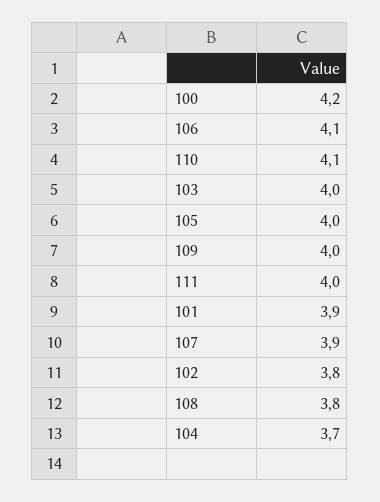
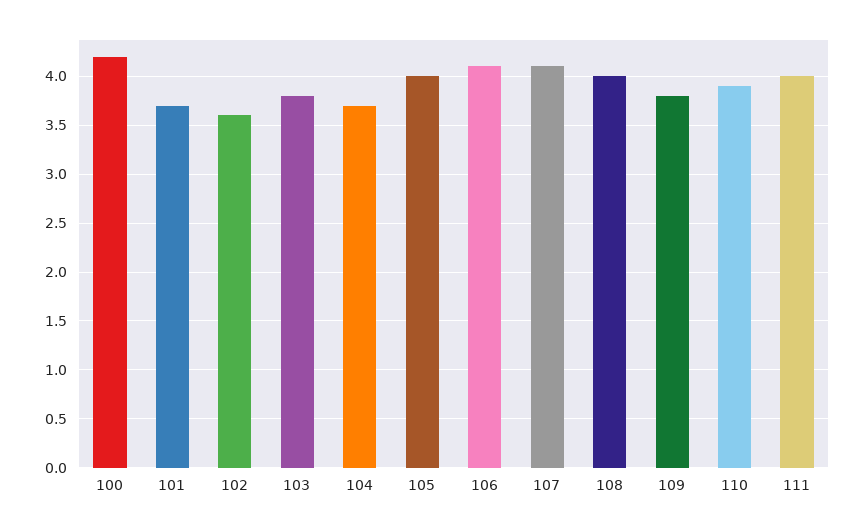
110: 4.1 -> 3.9
103: 4 -> 3.8
109: 4 -> 3.8
101: 3.9 -> 3.7
107: 3.9 -> 4.1
102: 3.8 -> 3.6
108: 3.8 -> 4

